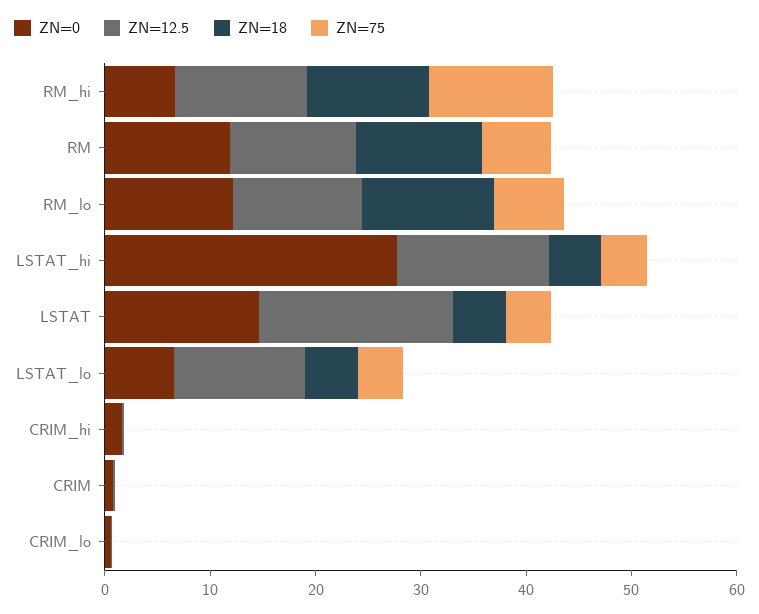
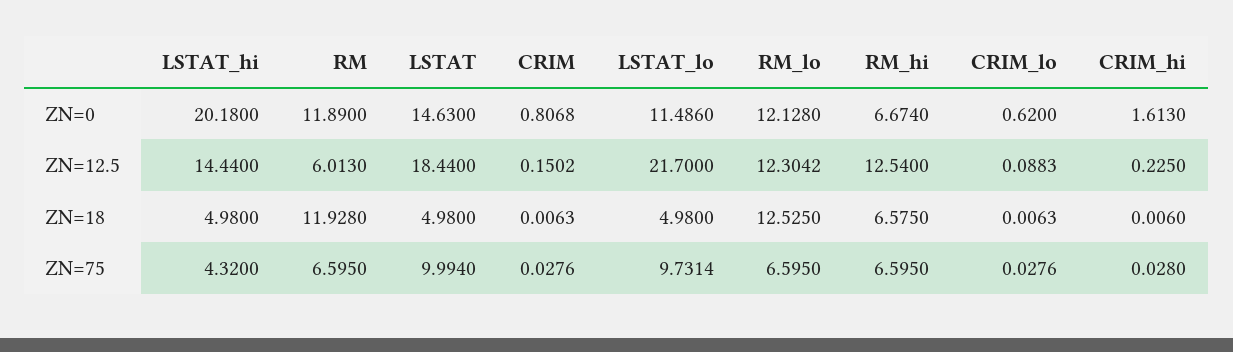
ZN=18, RM_hi: 12 -> 6.575
ZN=75, RM_hi: 12 -> 6.595
ZN=12.5, RM: 12 -> 6.013
ZN=0, LSTAT_hi: 28 -> 20.18
ZN=75, LSTAT: 4 -> 9.994
ZN=0, LSTAT_lo: 6 -> 11.486
ZN=12.5, LSTAT_lo: 12 -> 21.7
ZN=75, LSTAT_lo: 4 -> 9.7314

